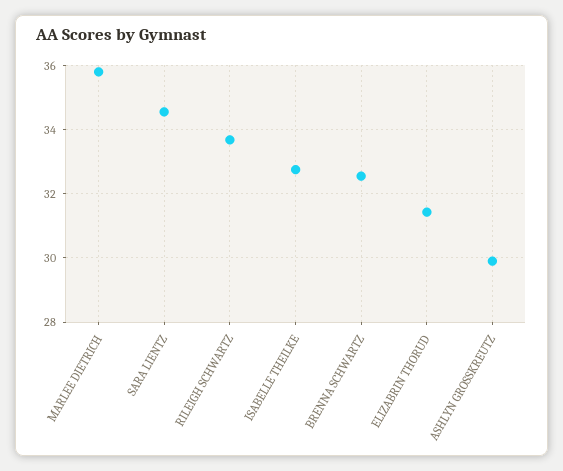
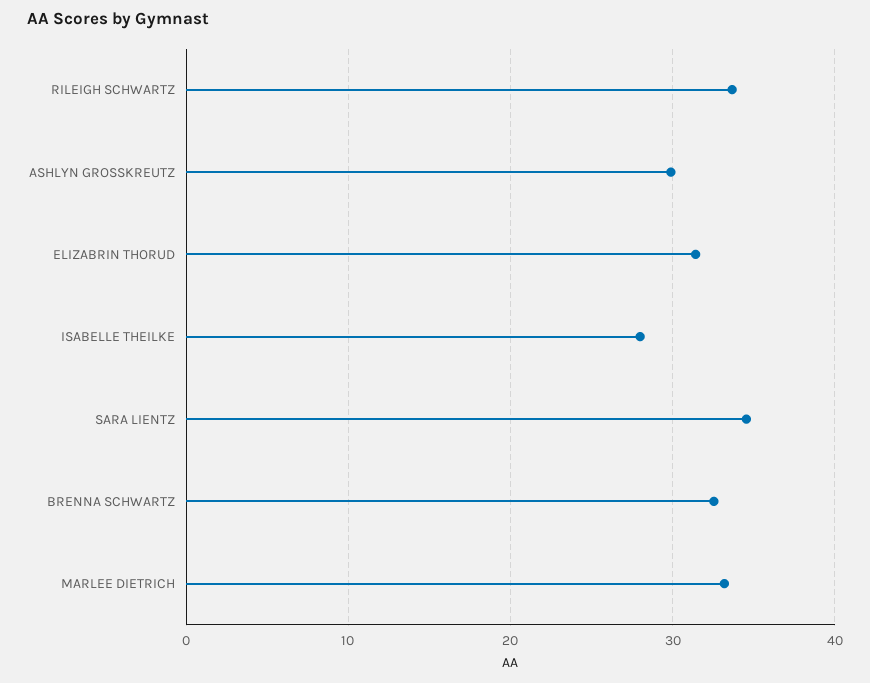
MARLEE DIETRICH: 35.8 -> 33
ISABELLE THEILKE: 32.8 -> 28

